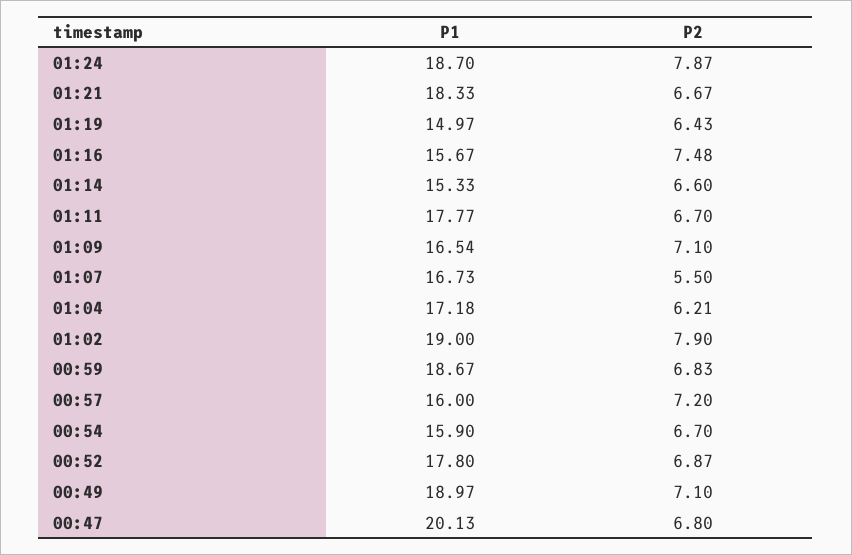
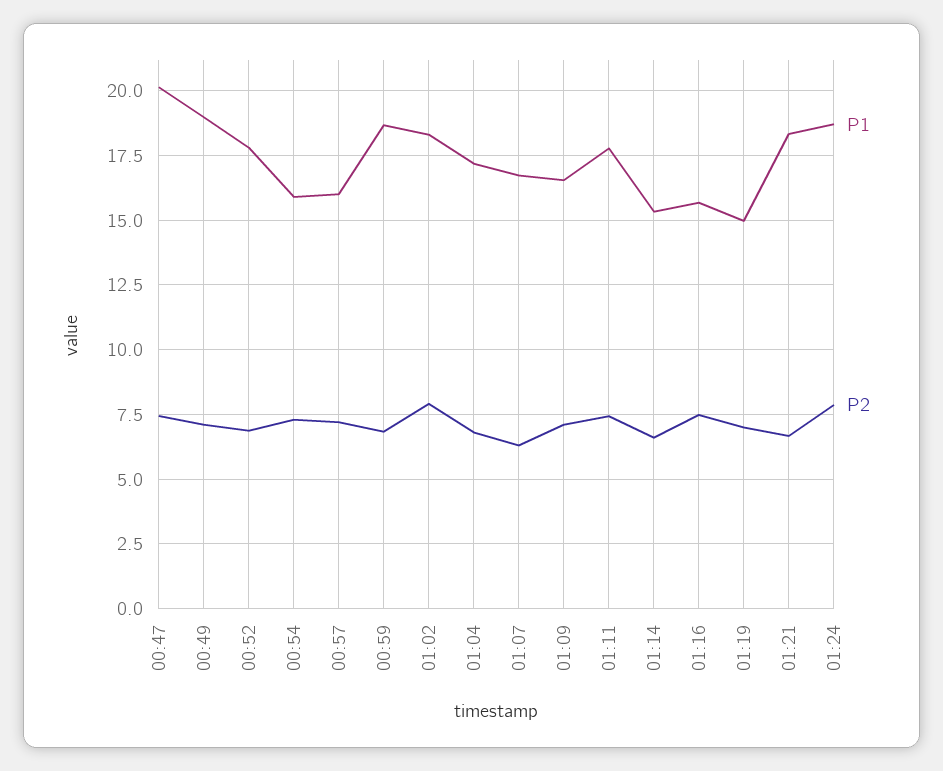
P2, 01:19: 6.43 -> 7
P2, 01:11: 6.7 -> 7.5
P2, 01:07: 5.5 -> 6.25
P2, 01:04: 6.21 -> 6.75
P1, 01:02: 19 -> 18.25
P2, 00:54: 6.7 -> 7.25
P2, 00:47: 6.8 -> 7.5

